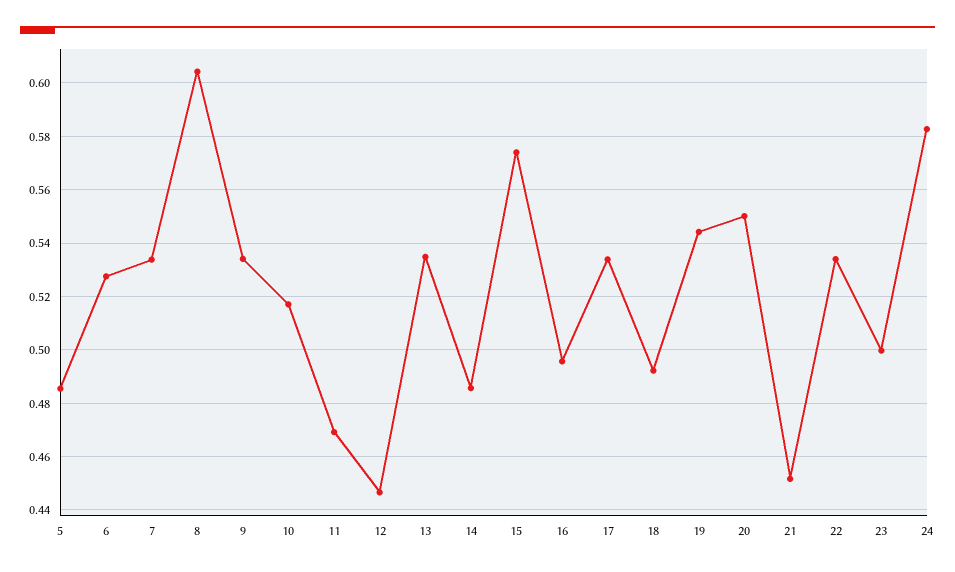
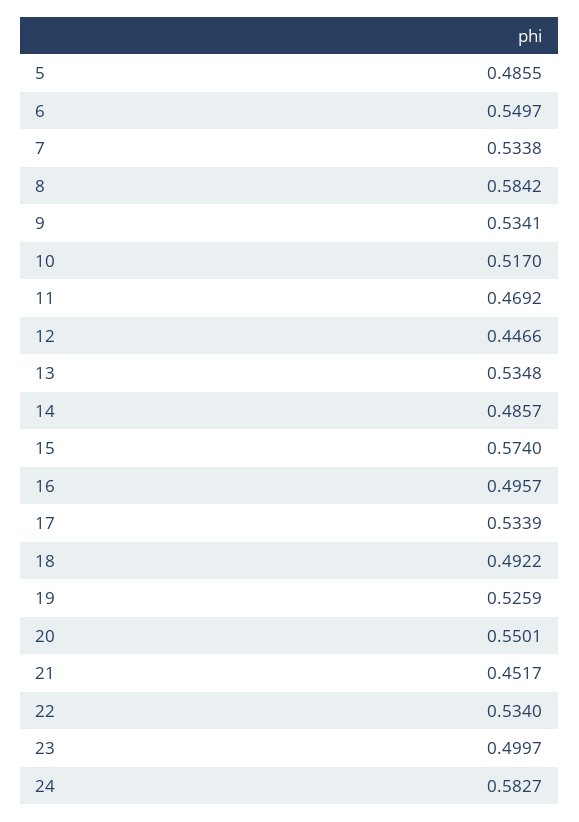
6: 0.5275 -> 0.5497
8: 0.605 -> 0.5842
19: 0.545 -> 0.5259

